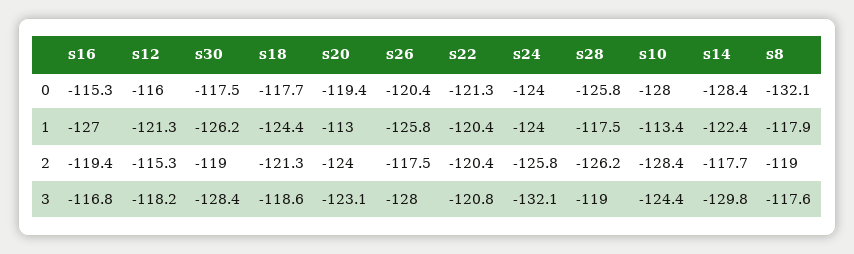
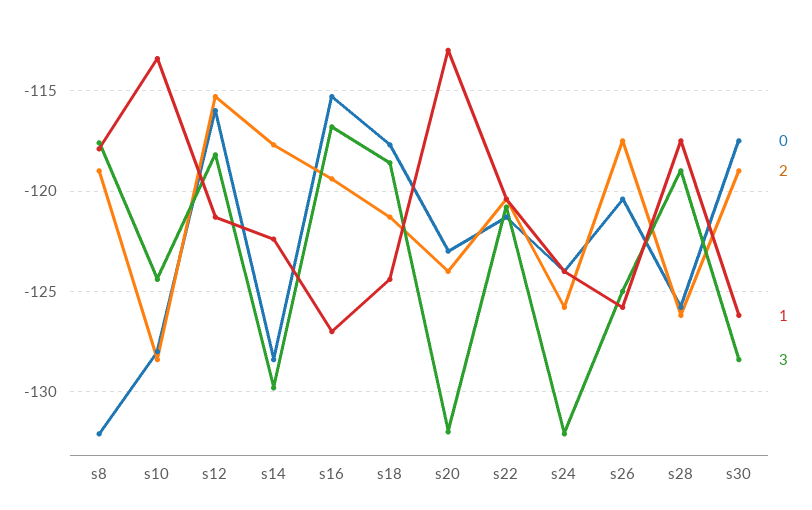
0, s20: -119.4 -> -123
3, s20: -123.1 -> -132
3, s26: -128 -> -125

